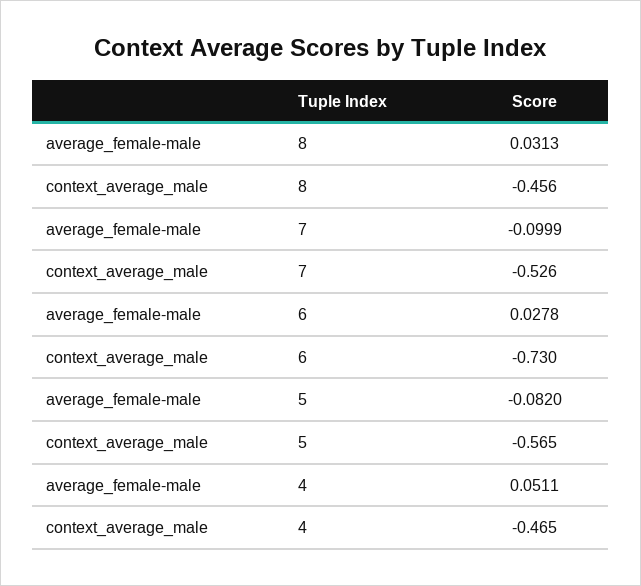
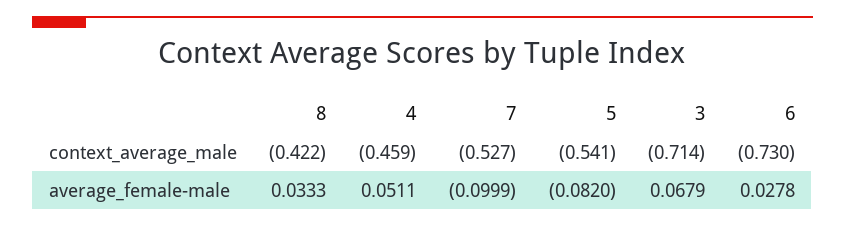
average_female-male, 8: 0.0313 -> 0.0333
context_average_male, 8: -0.456 -> -0.422
context_average_male, 7: -0.526 -> -0.527
context_average_male, 5: -0.565 -> -0.541
context_average_male, 4: -0.465 -> -0.459
context_average_male, 3: none -> -0.714
average_female-male, 3: none -> 0.0679

